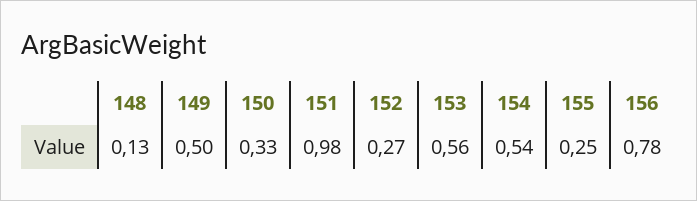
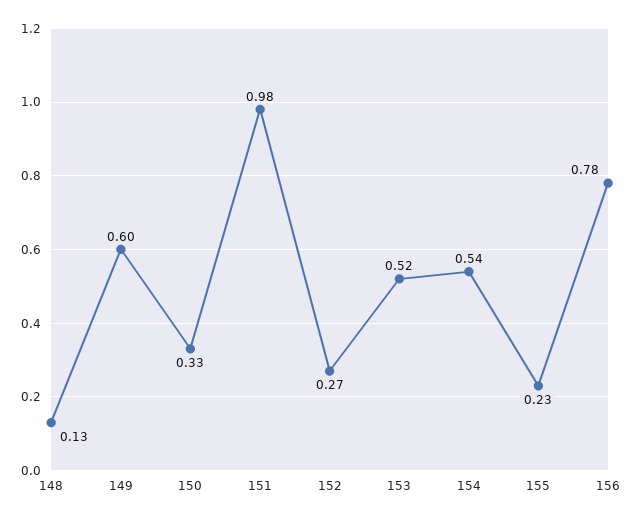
149: 0.5 -> 0.6
153: 0.56 -> 0.52
155: 0.25 -> 0.23

